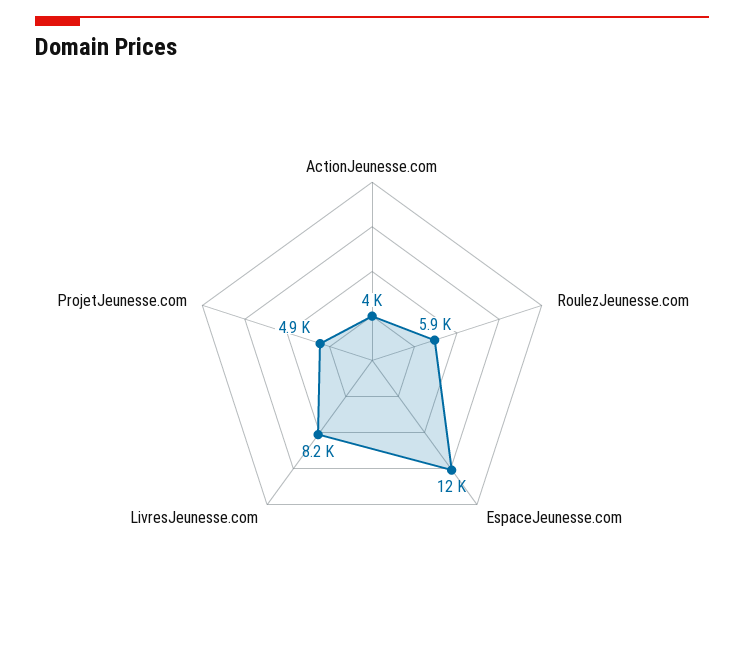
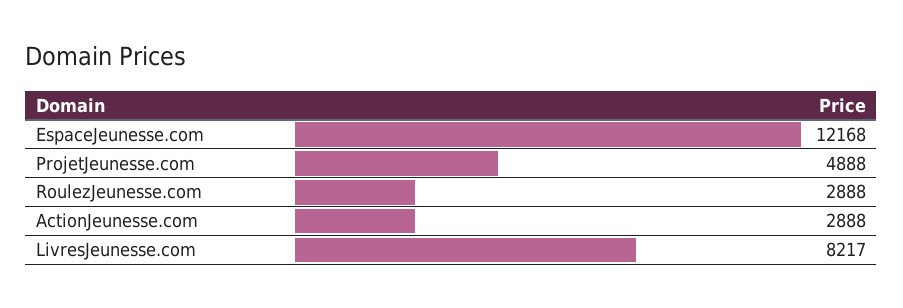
ActionJeunesse.com: 4000 -> 2888
RoulezJeunesse.com: 5900 -> 2888

